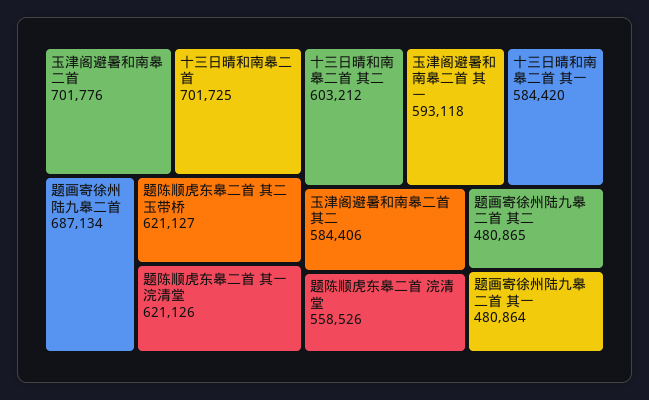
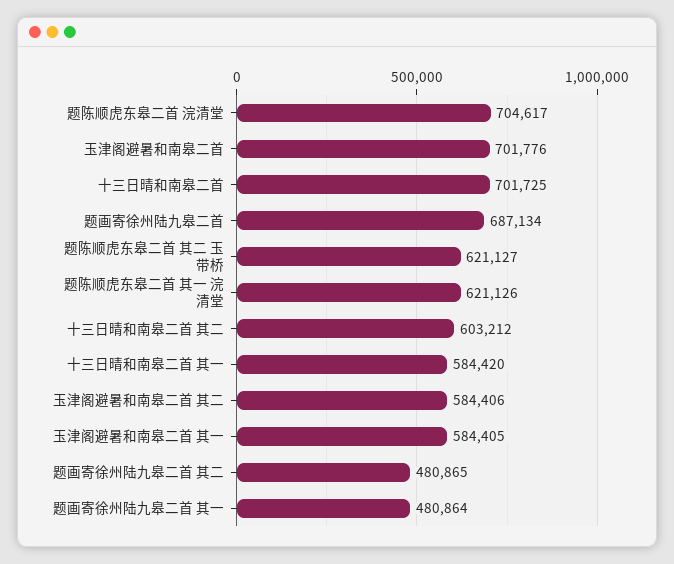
玉津阁避暑和南皋二首 其一: 593118 -> 584405
题陈顺虎东皋二首 浣清堂: 558526 -> 704617

